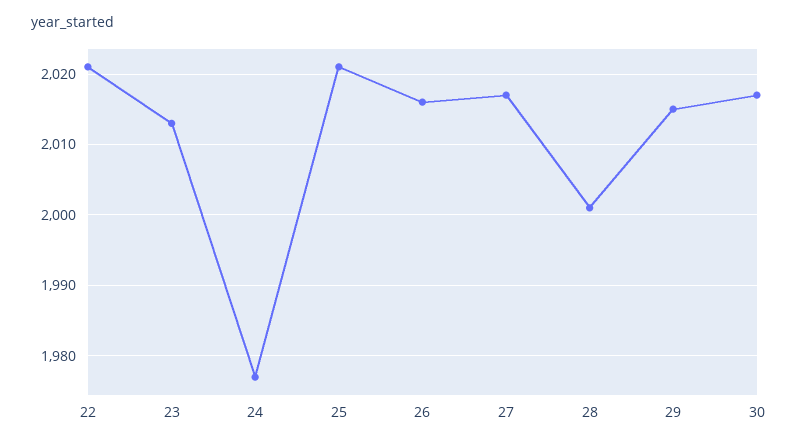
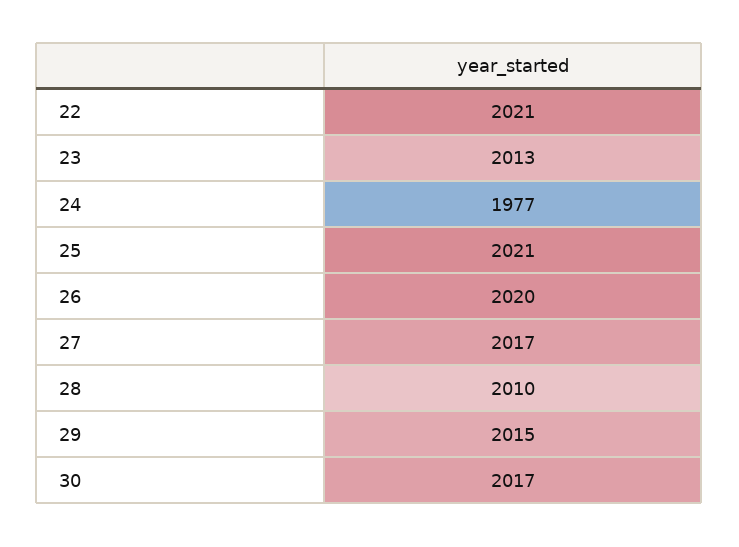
26: 2016 -> 2020
28: 2001 -> 2010

